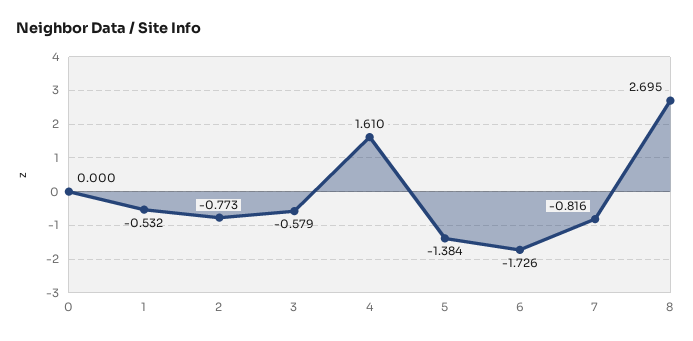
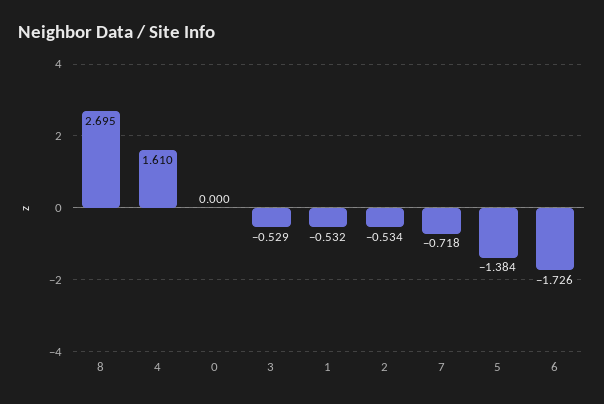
2: -0.773 -> -0.534
3: -0.579 -> -0.529
7: -0.816 -> -0.718

